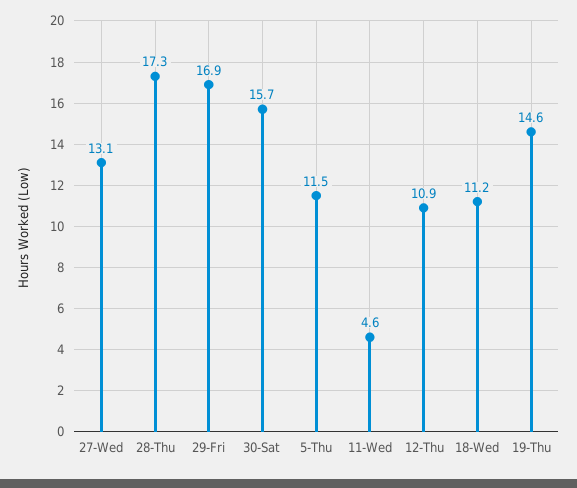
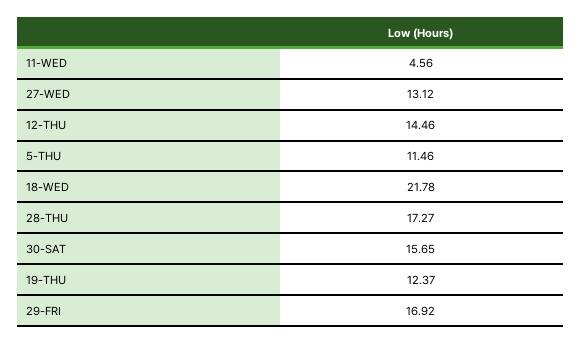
12-Thu: 10.9 -> 14.46
18-Wed: 11.2 -> 21.78
19-Thu: 14.6 -> 12.37

